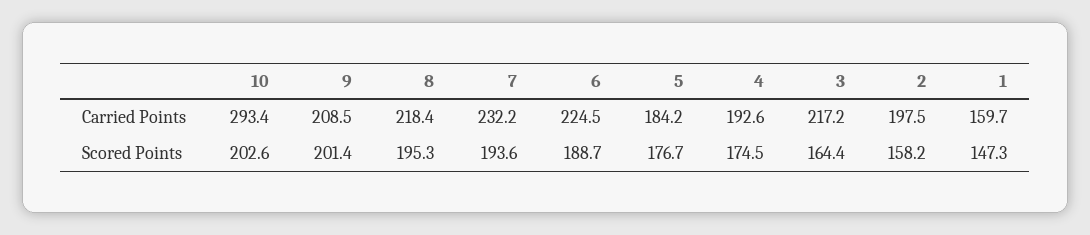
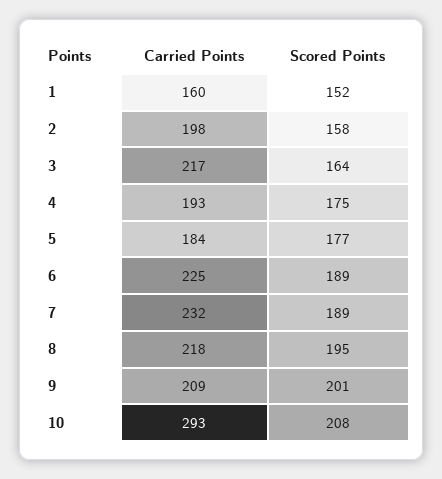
10, Scored Points: 202.6 -> 208
7, Scored Points: 193.6 -> 189
1, Scored Points: 147.3 -> 152

